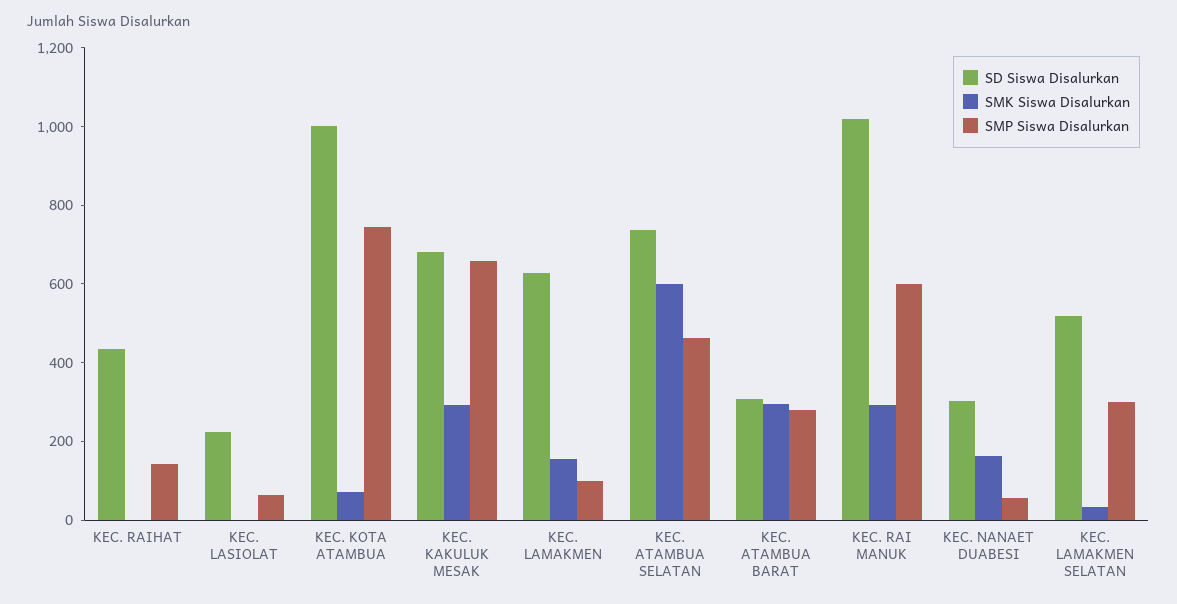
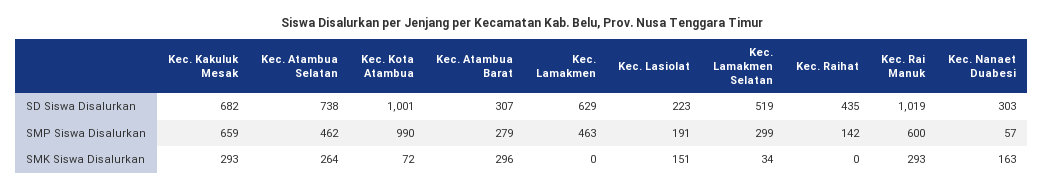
SMK Siswa Disalurkan, KEC. LASIOLAT: 0 -> 151
SMP Siswa Disalurkan, KEC. LASIOLAT: 50 -> 191
SMP Siswa Disalurkan, KEC. KOTA ATAMBUA: 750 -> 990
SMK Siswa Disalurkan, KEC. LAMAKMEN: 150 -> 0
SMP Siswa Disalurkan, KEC. LAMAKMEN: 100 -> 463
SMK Siswa Disalurkan, KEC. ATAMBUA SELATAN: 600 -> 264

